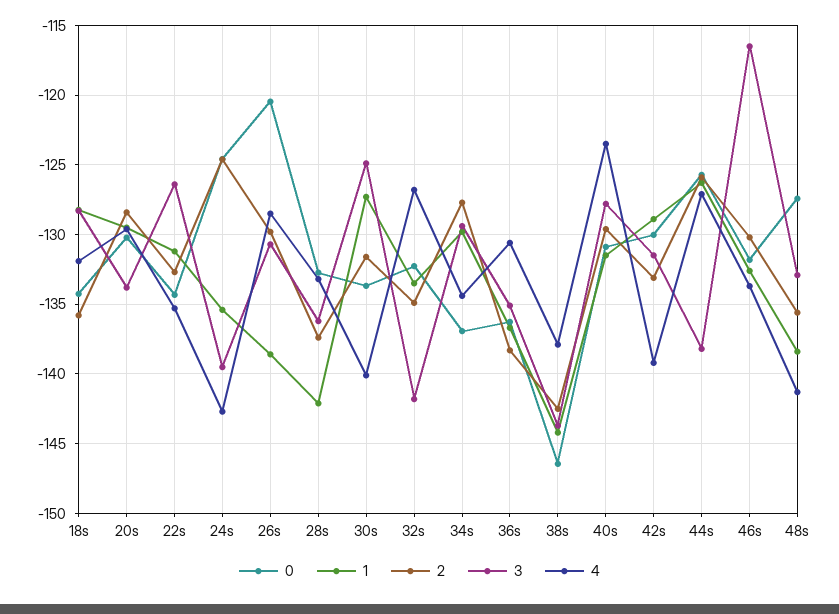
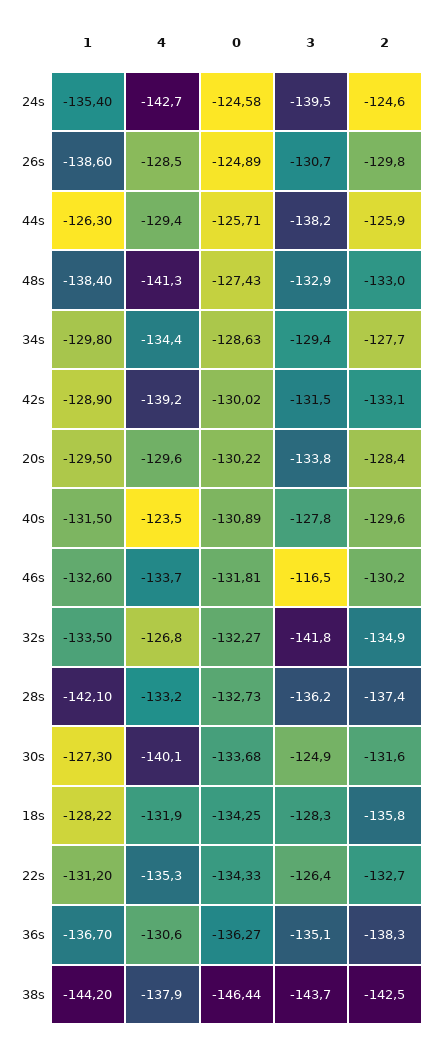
0, 26s: -120.5 -> -124.89
0, 34s: -137 -> -128.63
4, 44s: -127 -> -129.4
2, 48s: -135.5 -> -133

